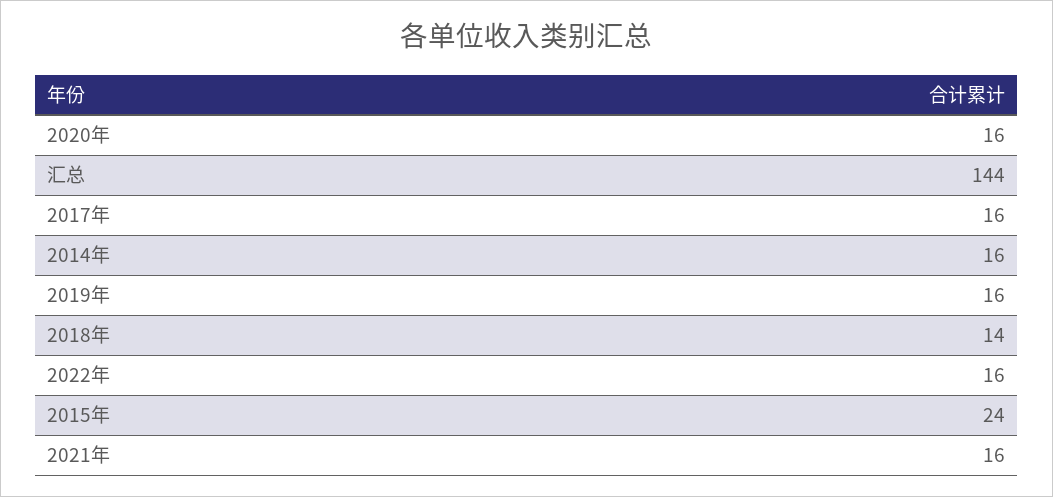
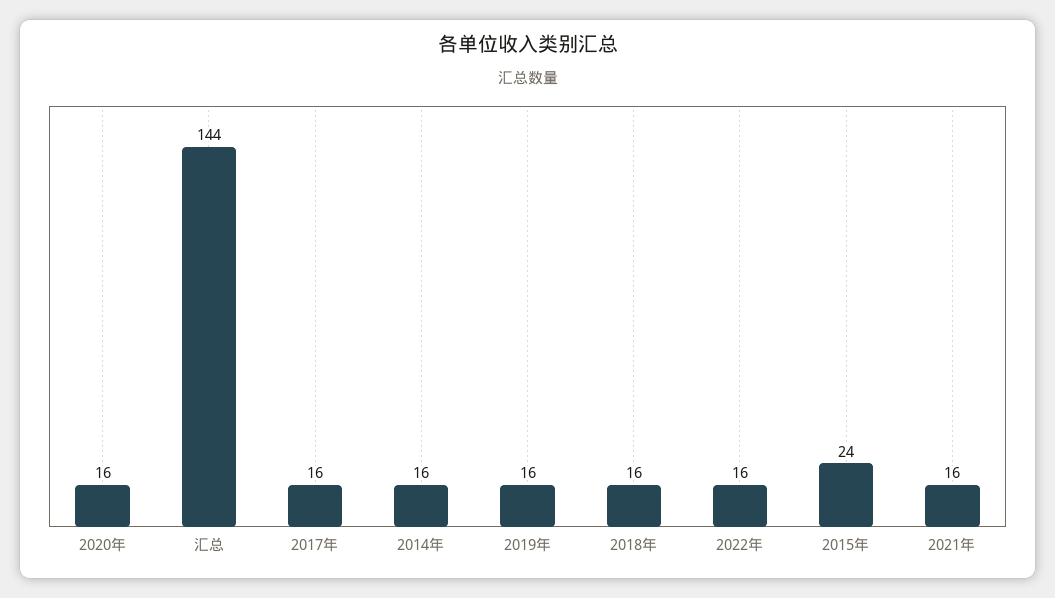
2018年: 14 -> 16

